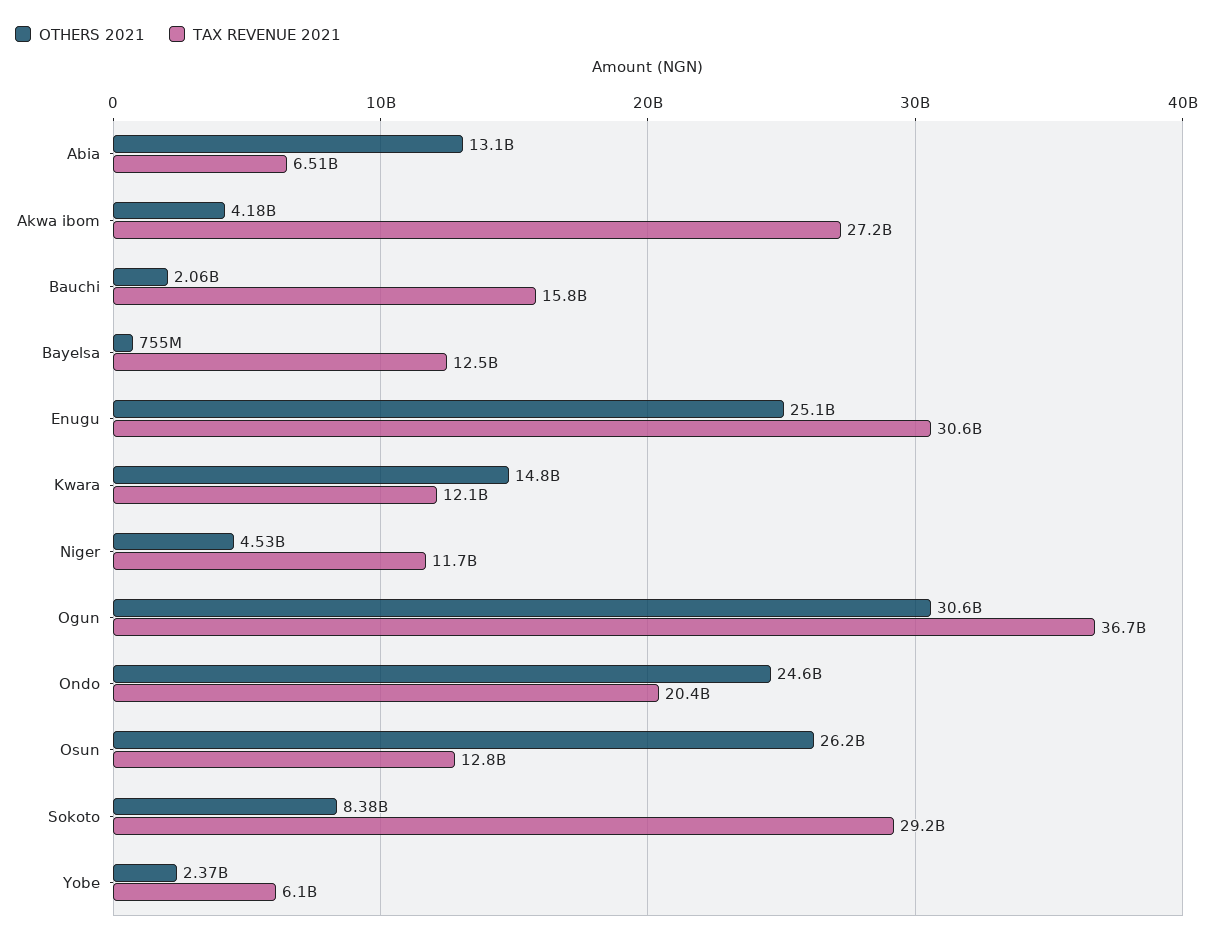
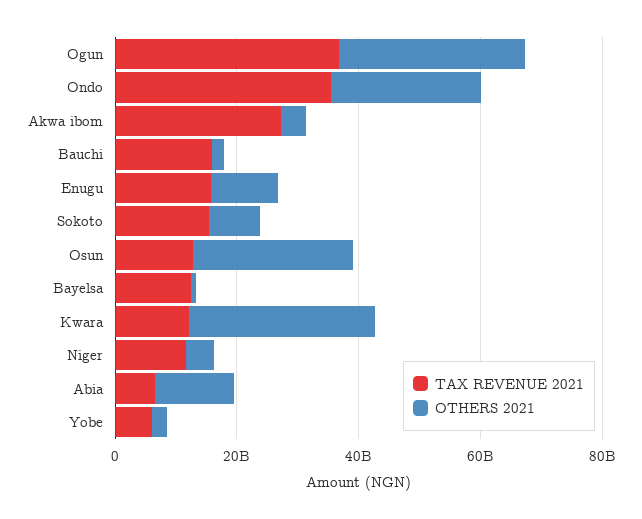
OTHERS 2021, Enugu: 25100000000 -> 10000000000
TAX REVENUE 2021, Enugu: 30600000000 -> 15000000000
OTHERS 2021, Kwara: 14800000000 -> 30000000000
TAX REVENUE 2021, Ondo: 20400000000 -> 35000000000
TAX REVENUE 2021, Sokoto: 29200000000 -> 15000000000

